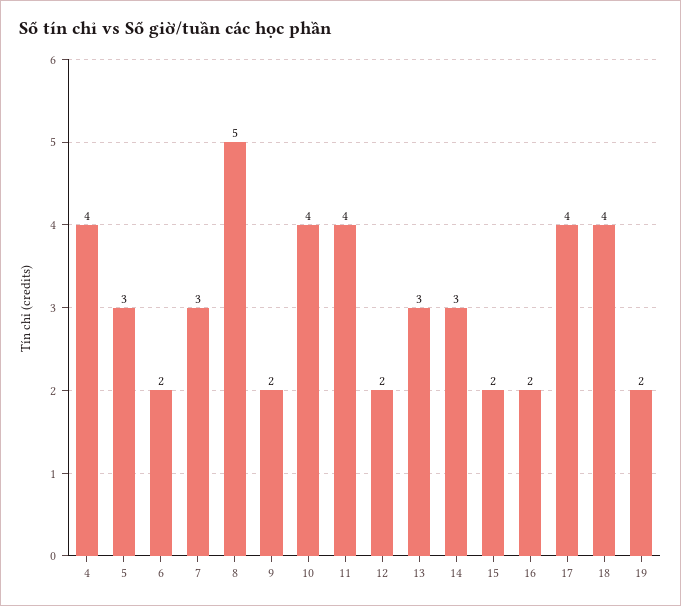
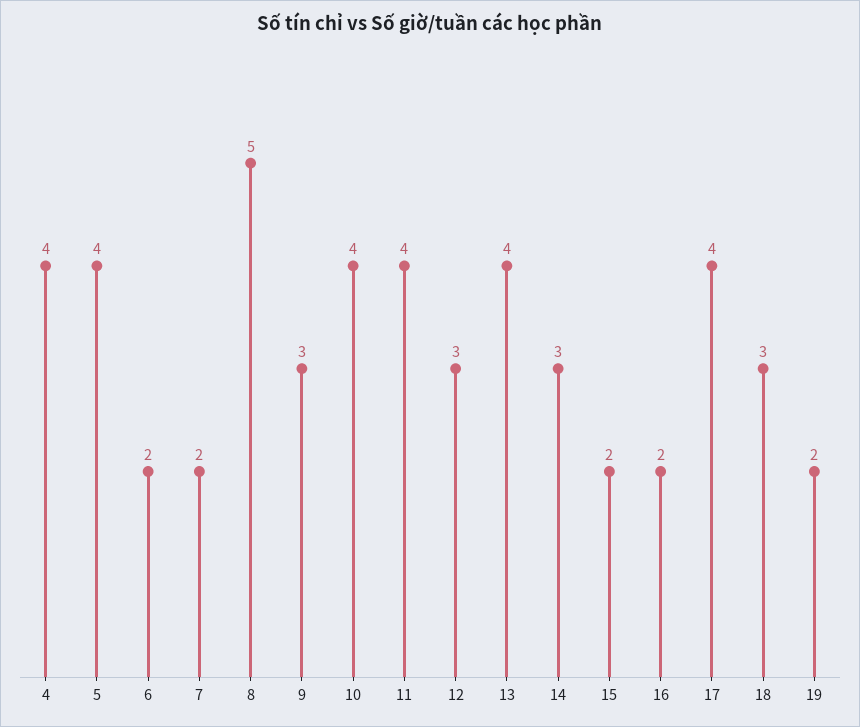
5: 3 -> 4
7: 3 -> 2
9: 2 -> 3
12: 2 -> 3
13: 3 -> 4
18: 4 -> 3

